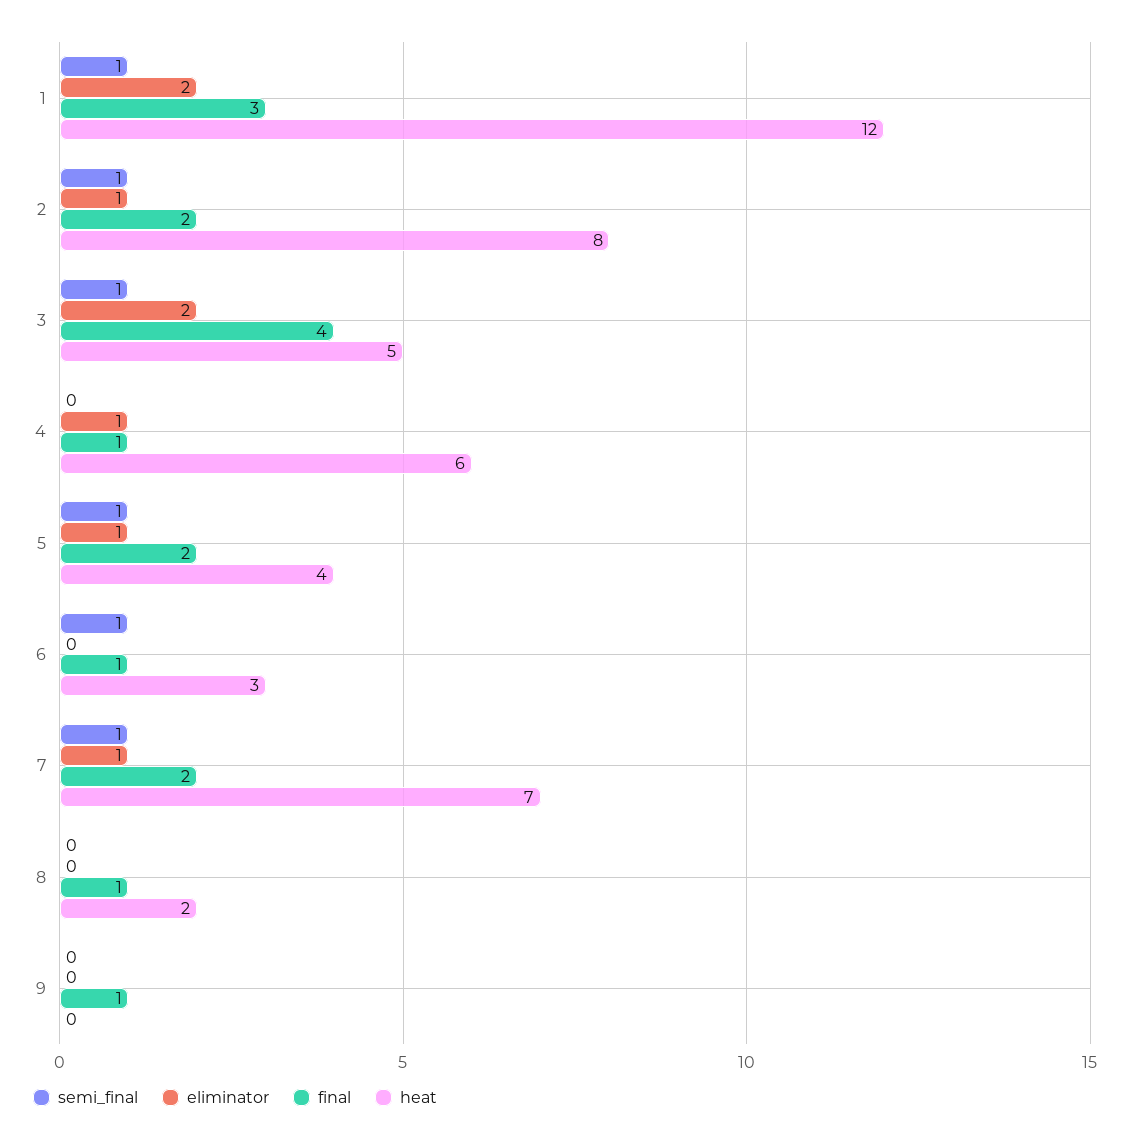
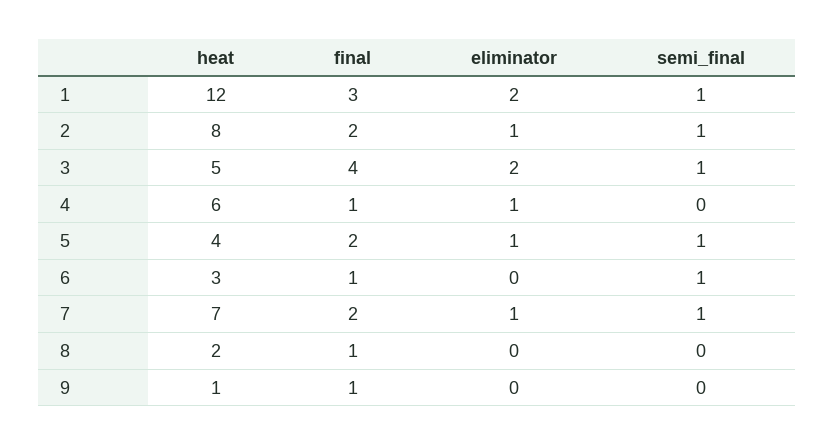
heat, 9: 0 -> 1

